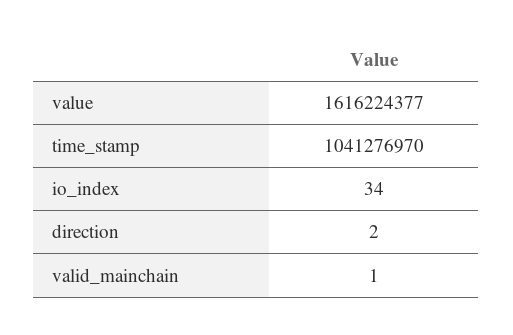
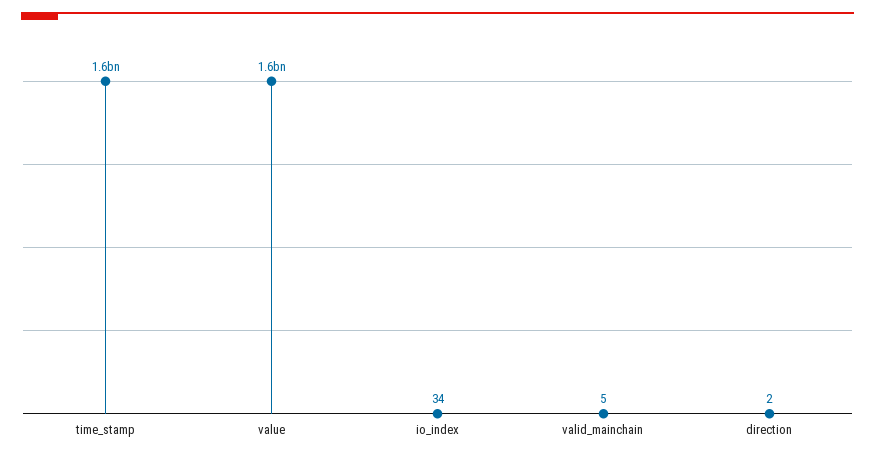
time_stamp: 1041276970 -> 1600000000
valid_mainchain: 1 -> 5

